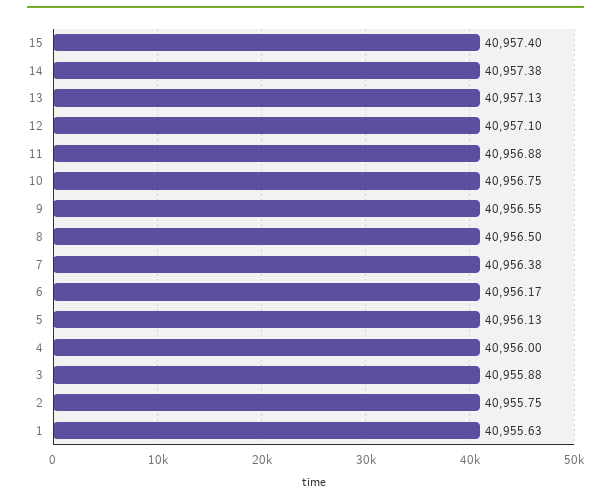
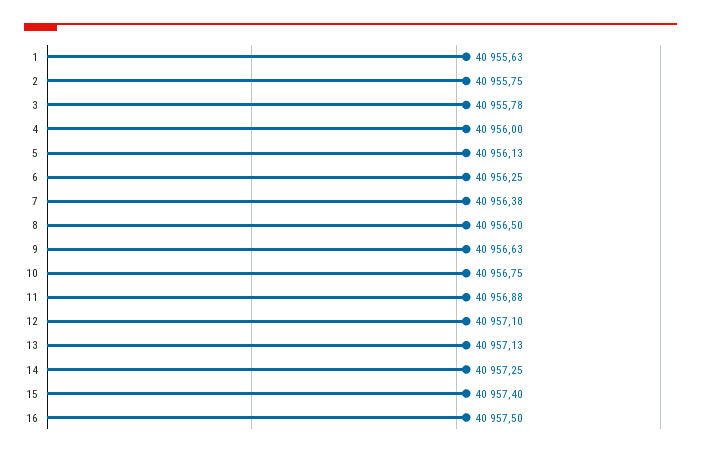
14: 40957.38 -> 40957.25
9: 40956.55 -> 40956.63
6: 40956.17 -> 40956.25
3: 40955.88 -> 40955.78
16: none -> 40957.5

